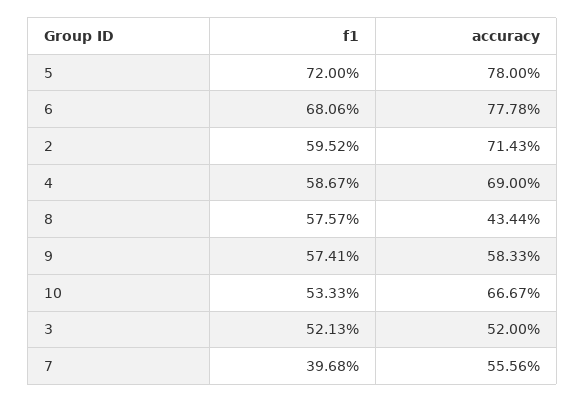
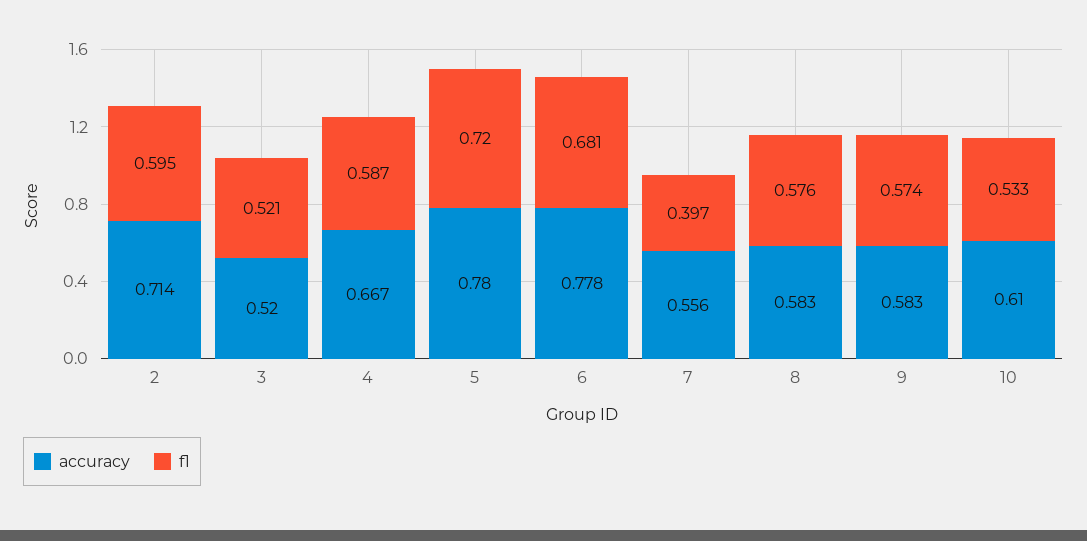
accuracy, 4: 0.69 -> 0.667
accuracy, 8: 0.4344 -> 0.583
accuracy, 10: 0.6667 -> 0.61

